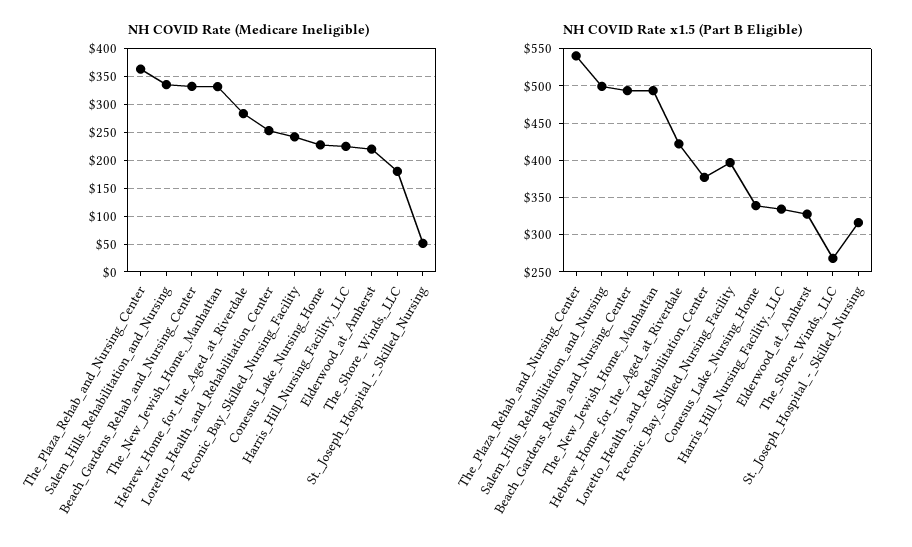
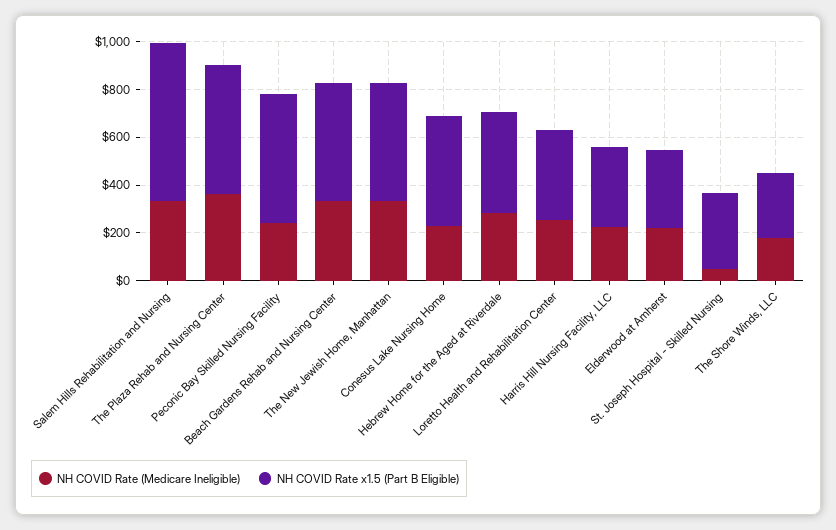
NH COVID Rate x1.5 (Part B Eligible), Salem_Hills_Rehabilitation_and_Nursing: 500 -> 650
NH COVID Rate x1.5 (Part B Eligible), Peconic_Bay_Skilled_Nursing_Facility: 400 -> 550
NH COVID Rate x1.5 (Part B Eligible), Conesus_Lake_Nursing_Home: 340 -> 450

